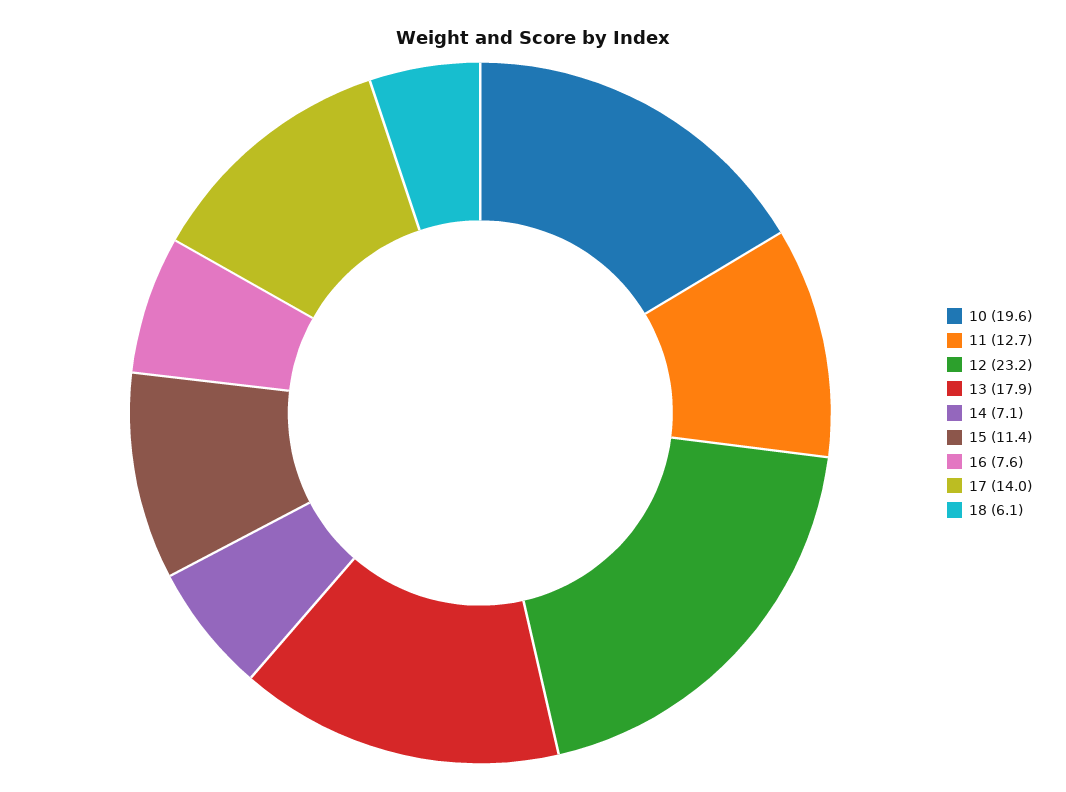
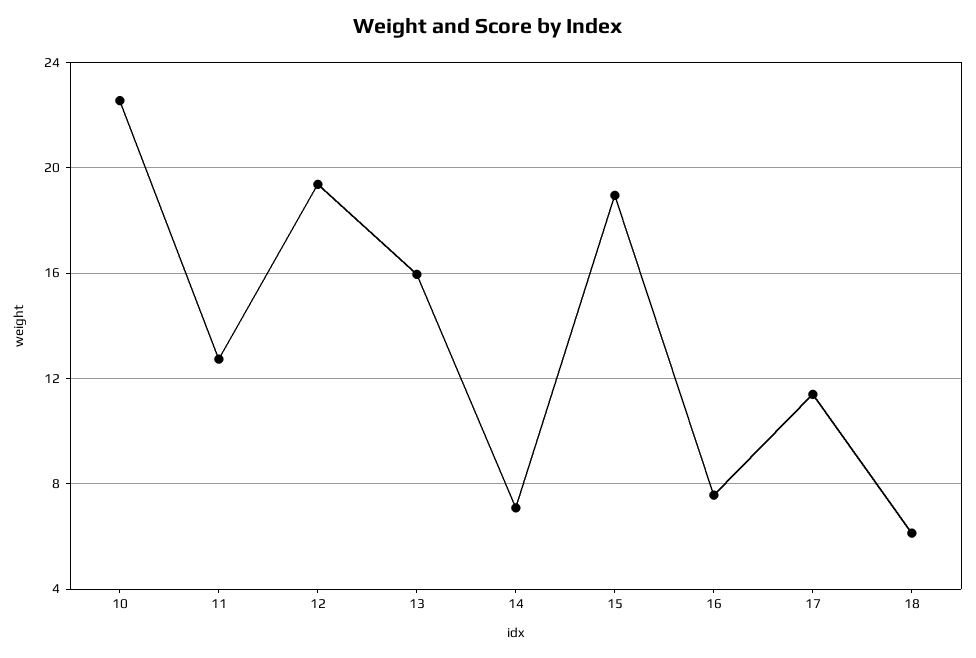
10: 19.6 -> 22.5
12: 23.2 -> 19.5
13: 17.9 -> 16
15: 11.4 -> 19
17: 14 -> 11.5

